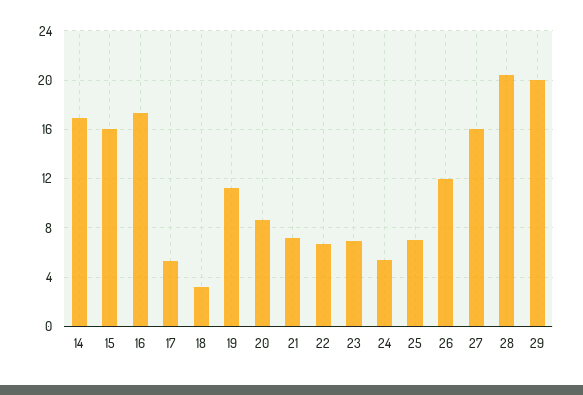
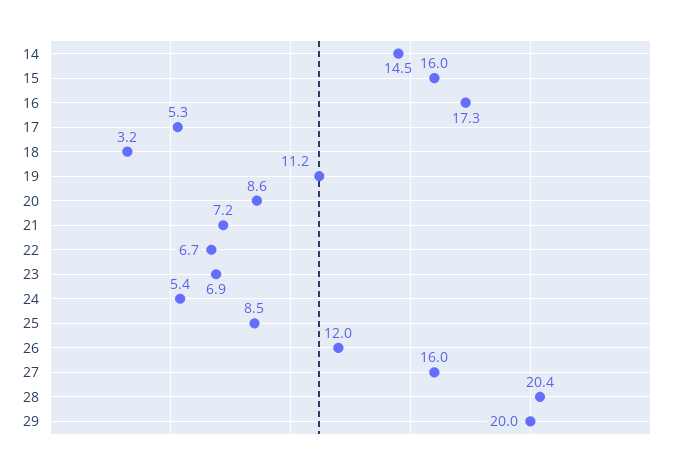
14: 17 -> 14.5
25: 7 -> 8.5

